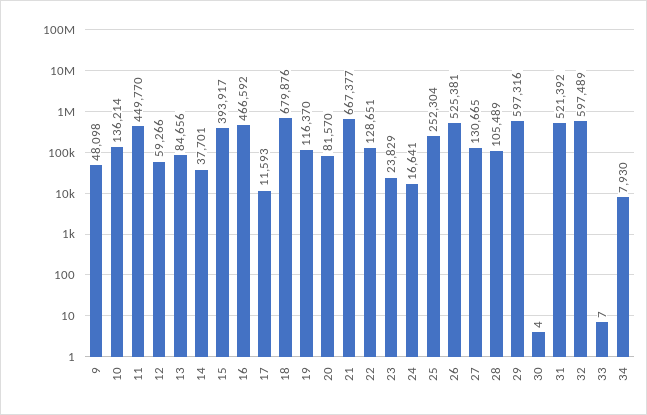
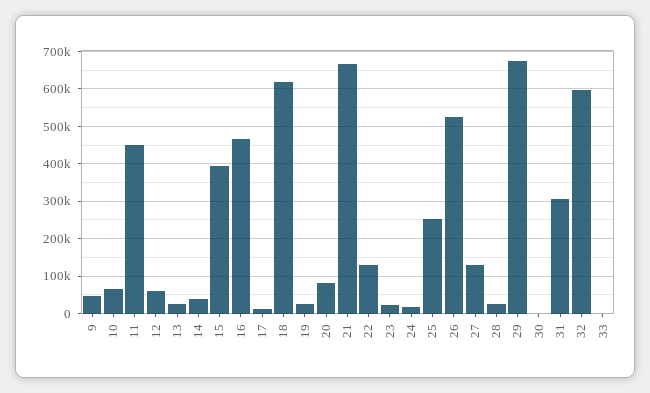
10: 136214 -> 60000
13: 84656 -> 20000
18: 679876 -> 620000
19: 116370 -> 20000
28: 105489 -> 20000
29: 597316 -> 680000
31: 521392 -> 300000
34: 7930 -> none

